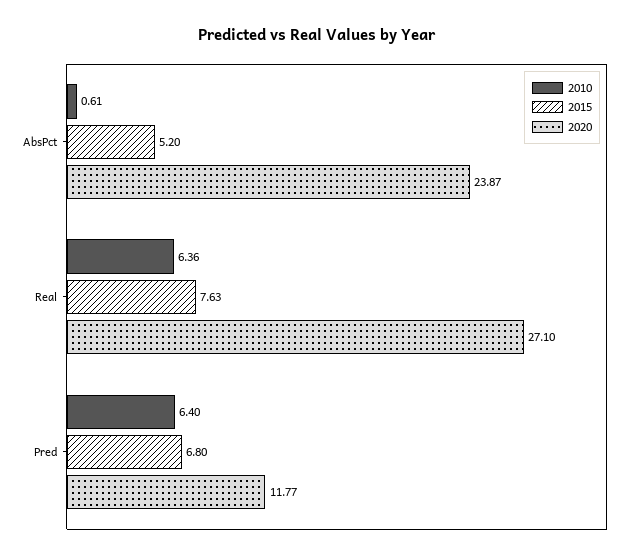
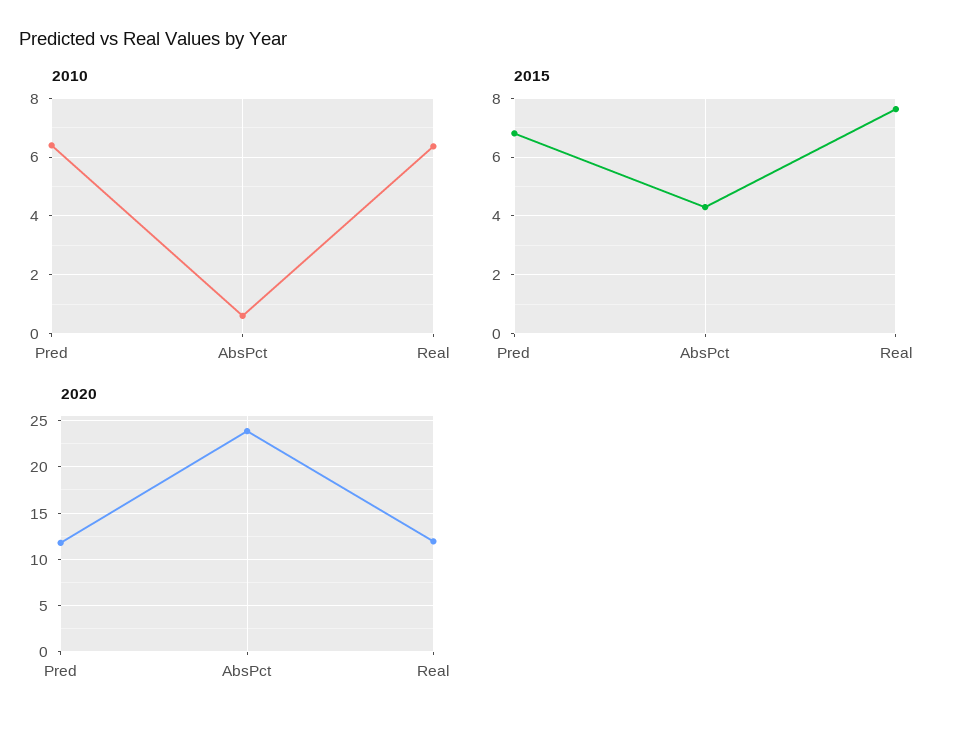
2015, AbsPct: 5.2 -> 4.25
2020, Real: 27.1 -> 12

